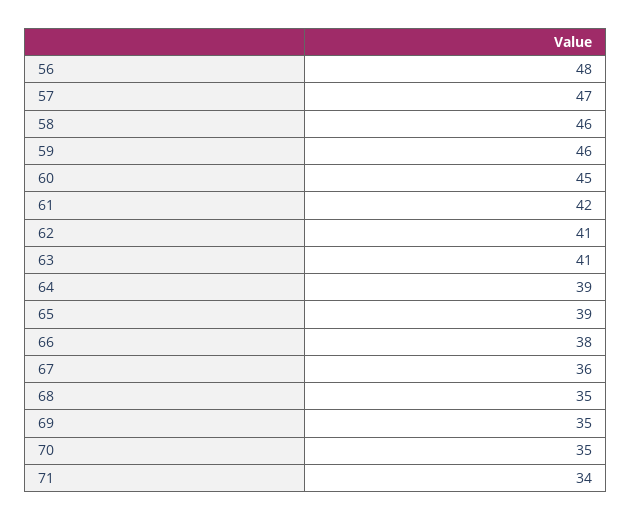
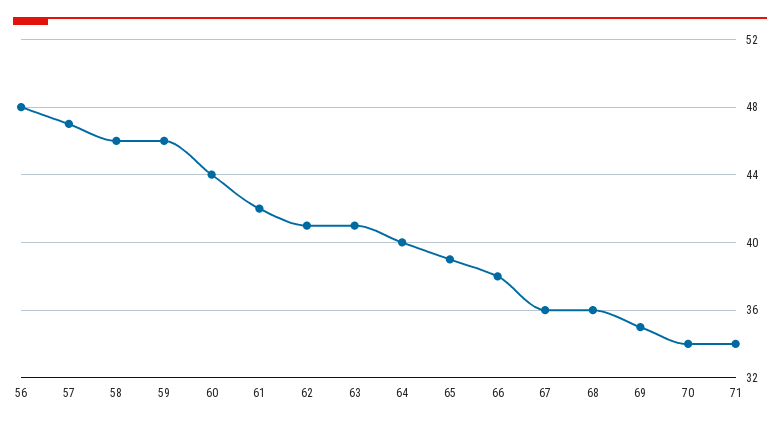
60: 45 -> 44
64: 39 -> 40
68: 35 -> 36
70: 35 -> 34

